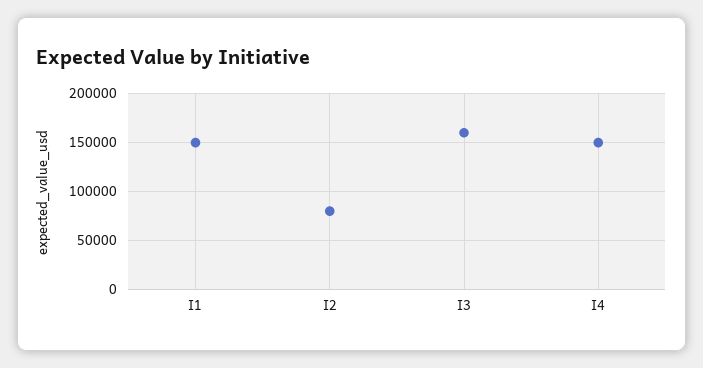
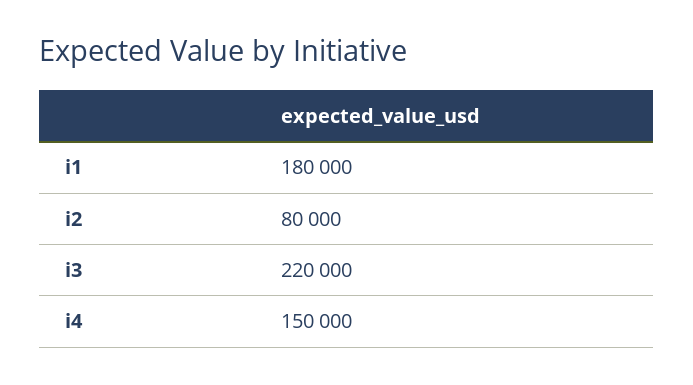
I1: 150000 -> 180000
I3: 160000 -> 220000

